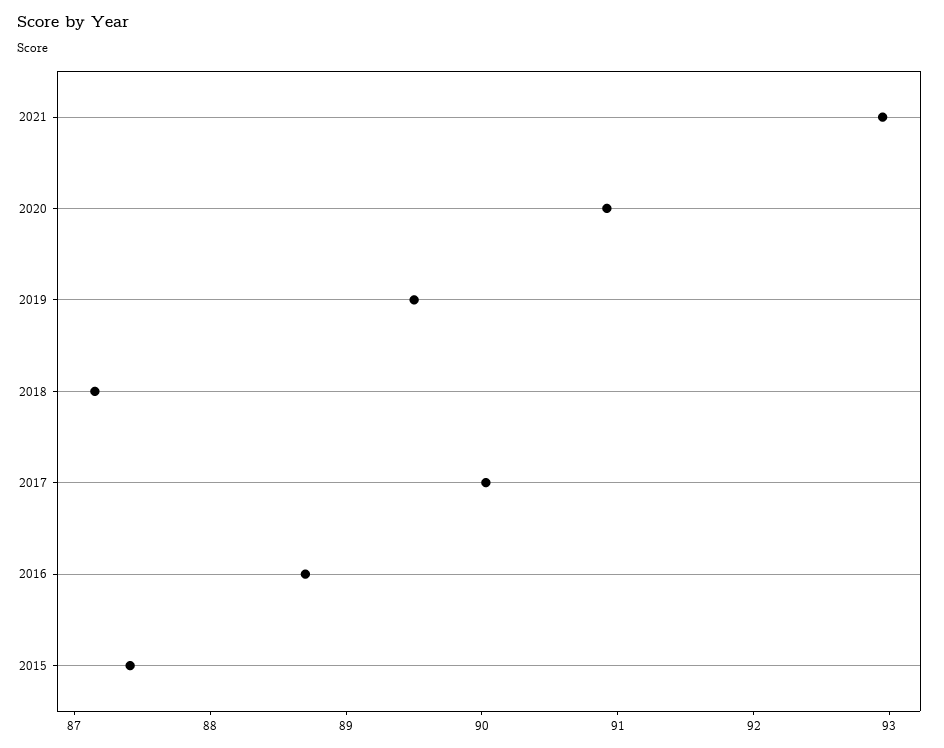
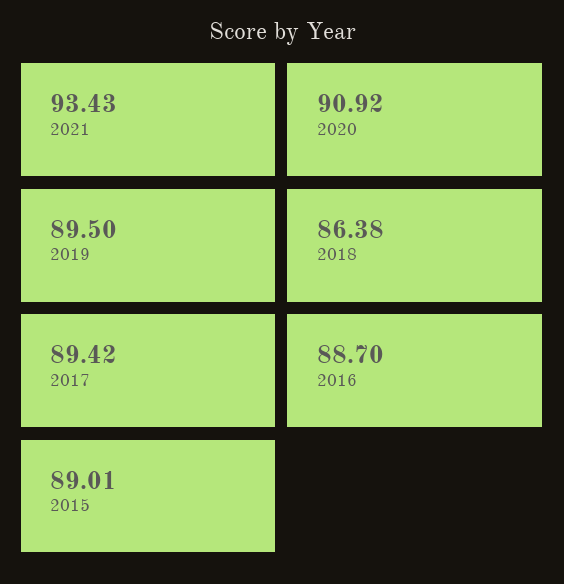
2021: 93 -> 93.43
2018: 87.2 -> 86.38
2017: 90 -> 89.42
2015: 87.4 -> 89.01

